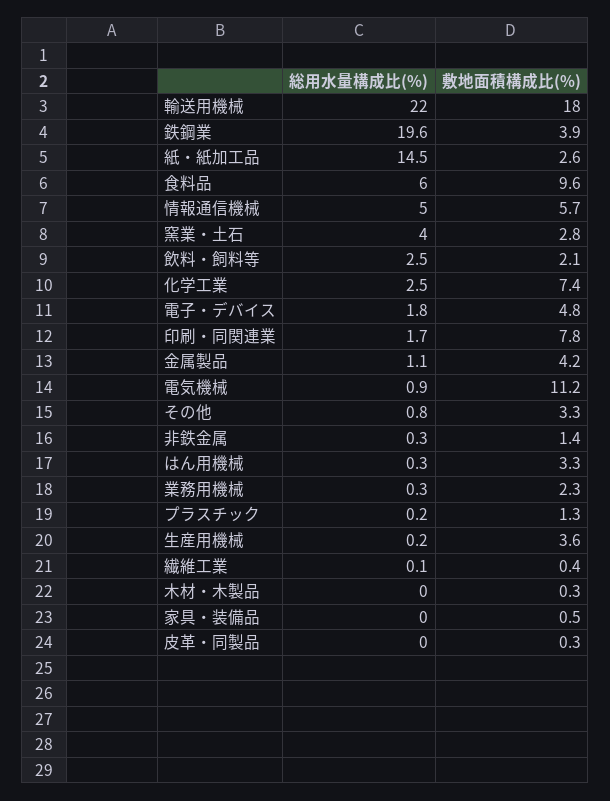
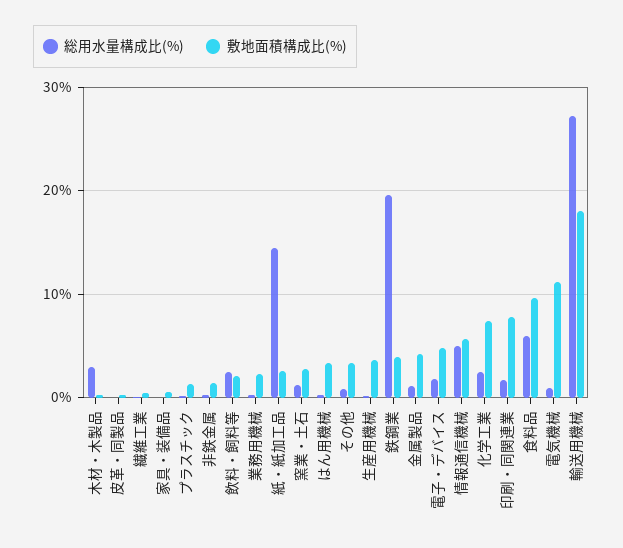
総用水量構成比(%), 輸送用機械: 22 -> 27
総用水量構成比(%), 窯業・土石: 4 -> 1
総用水量構成比(%), 木材・木製品: 0 -> 3

